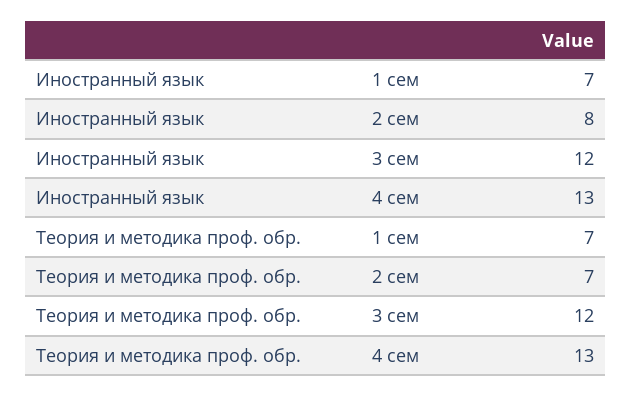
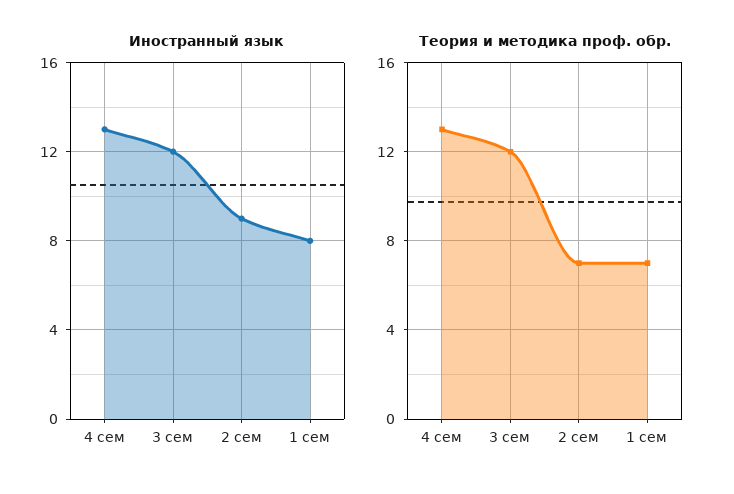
Иностранный язык, 1 сем: 7 -> 8
Иностранный язык, 2 сем: 8 -> 9

